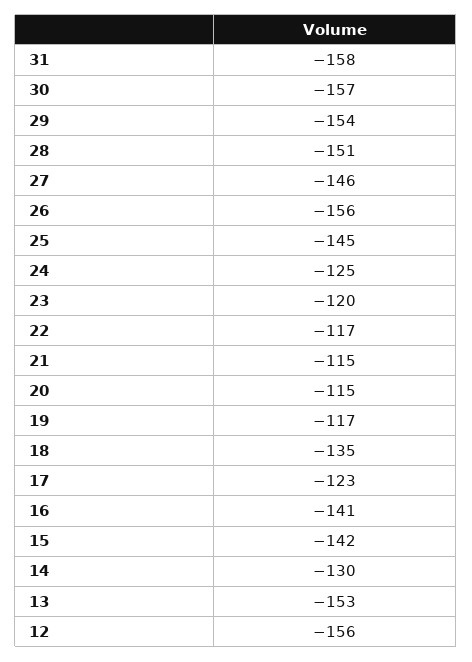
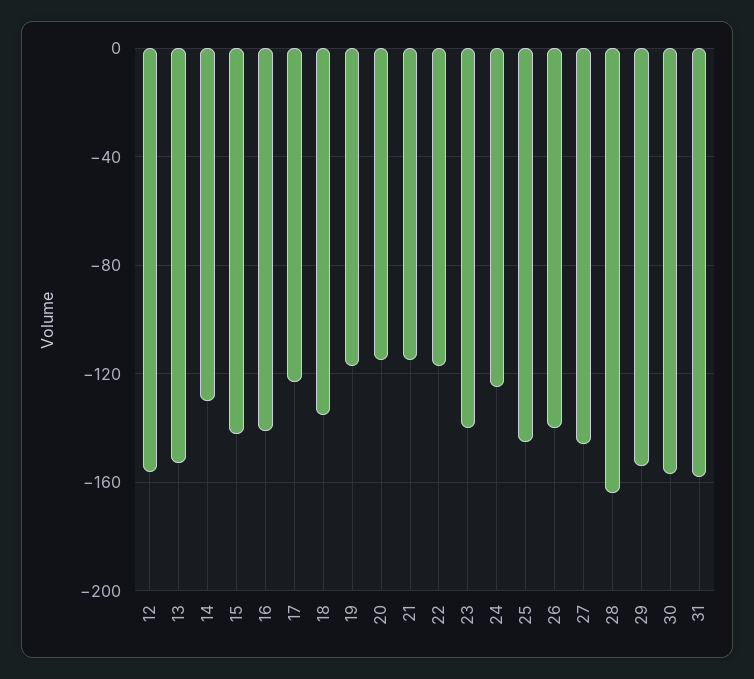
28: -151 -> -165
26: -156 -> -140
23: -120 -> -140

